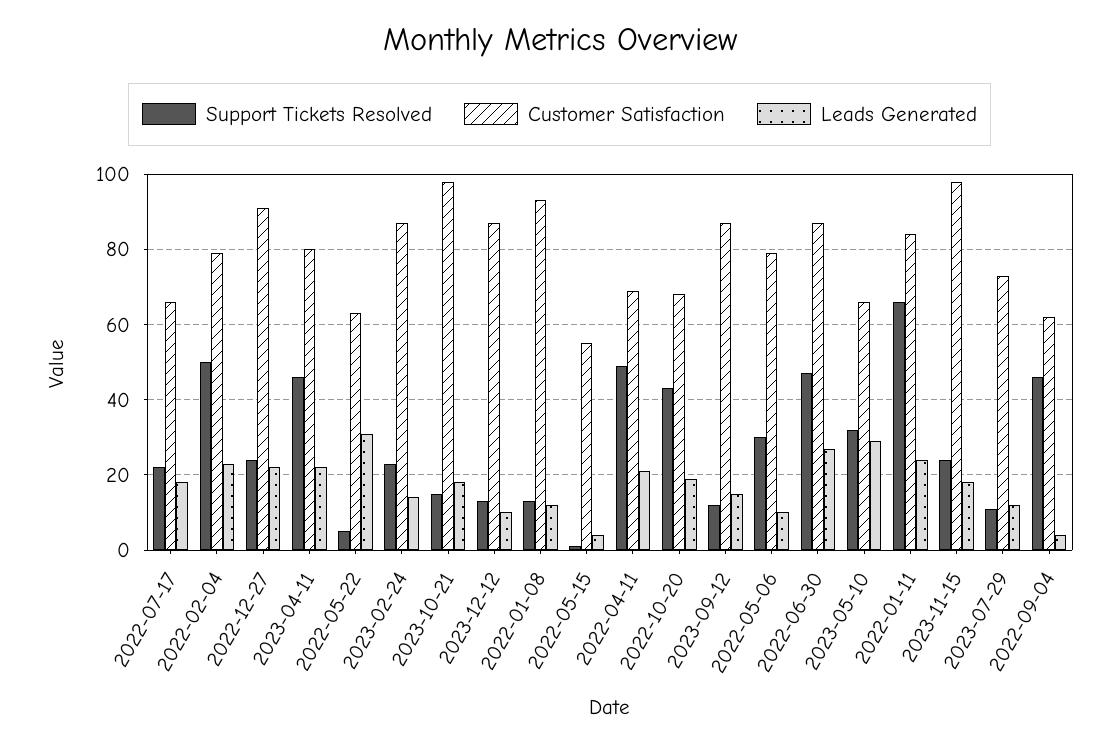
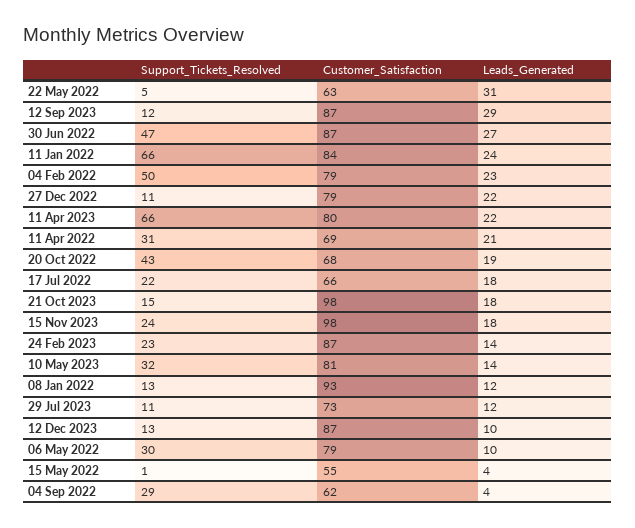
Support Tickets Resolved, 2022-12-27: 25 -> 11
Customer Satisfaction, 2022-12-27: 90 -> 79
Support Tickets Resolved, 2023-04-11: 45 -> 66
Support Tickets Resolved, 2022-04-11: 50 -> 31
Leads Generated, 2023-09-12: 15 -> 29
Customer Satisfaction, 2023-05-10: 65 -> 81
Leads Generated, 2023-05-10: 30 -> 14
Support Tickets Resolved, 2022-09-04: 45 -> 29

